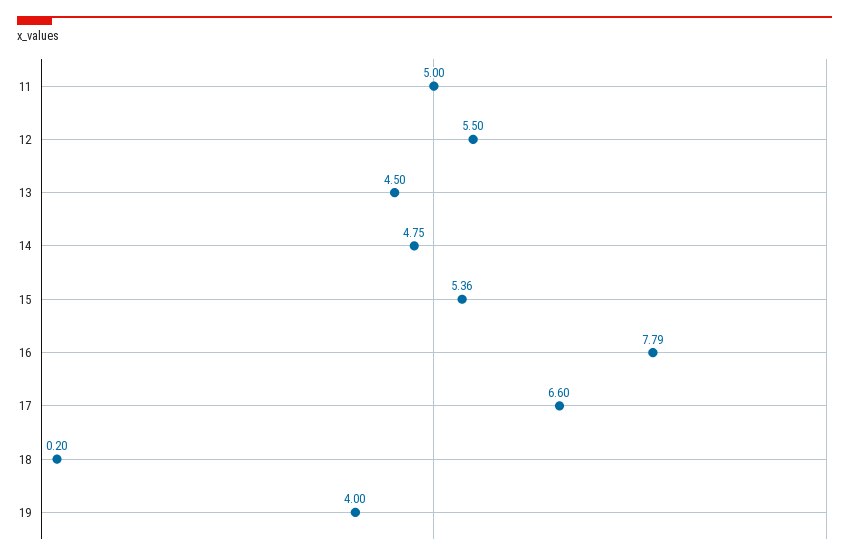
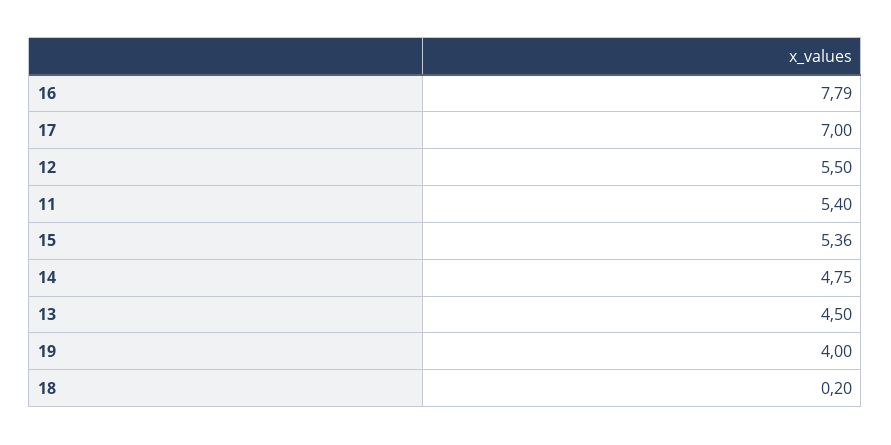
11: 5 -> 5.4
17: 6.6 -> 7

